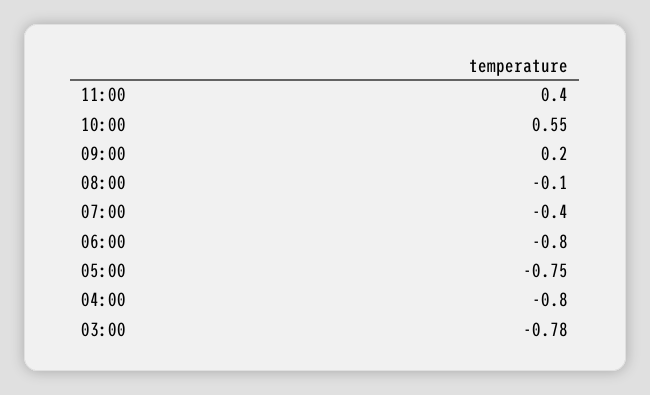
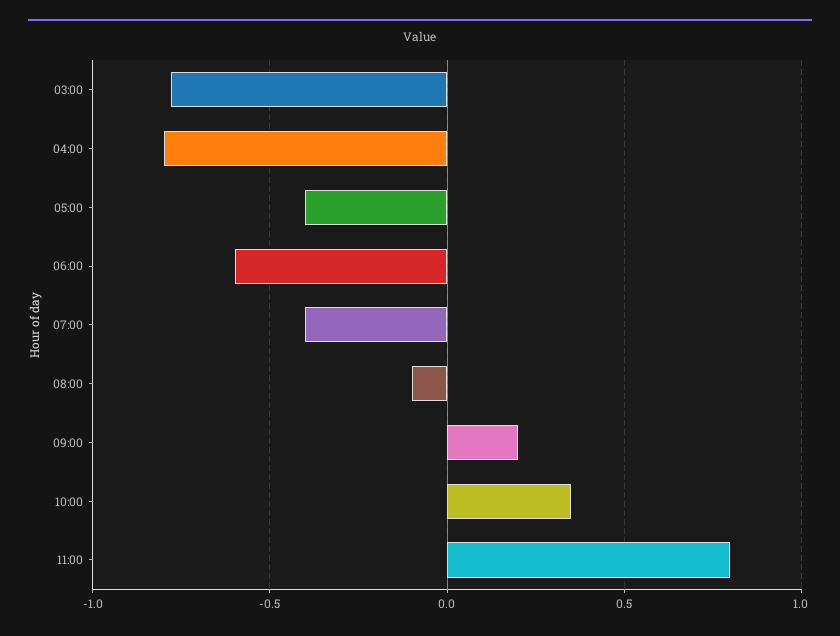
11:00: 0.4 -> 0.8
10:00: 0.55 -> 0.35
06:00: -0.8 -> -0.6
05:00: -0.75 -> -0.4

